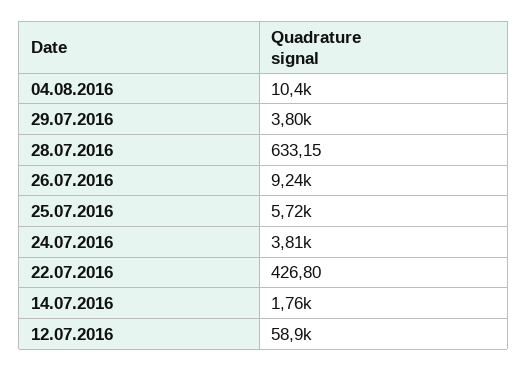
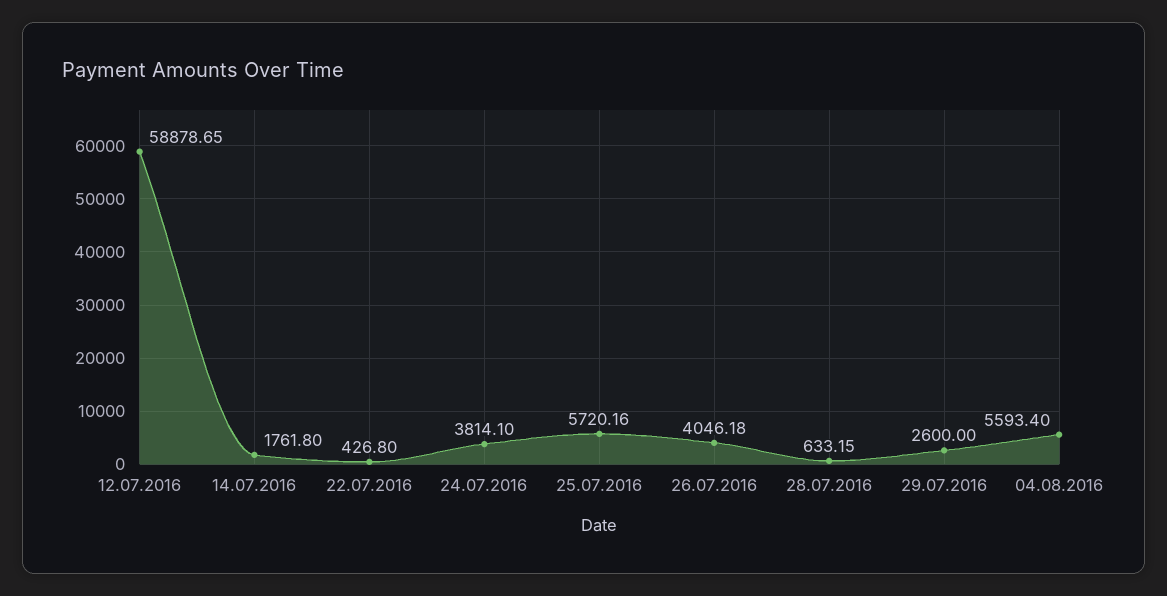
04.08.2016: 10400 -> 5593.4
29.07.2016: 3800 -> 2600
26.07.2016: 9240 -> 4046.18

